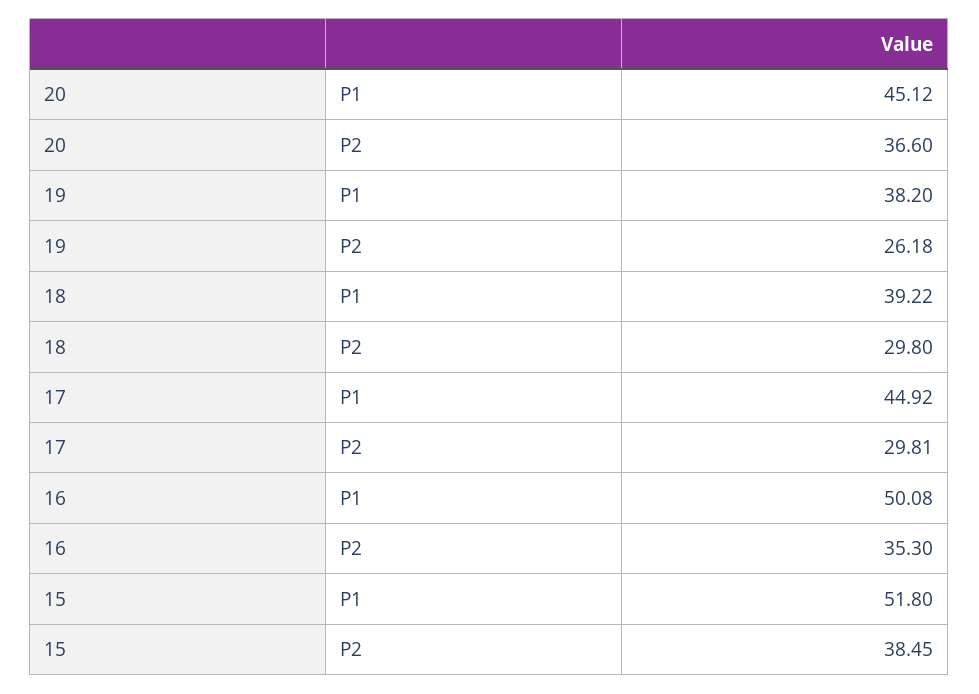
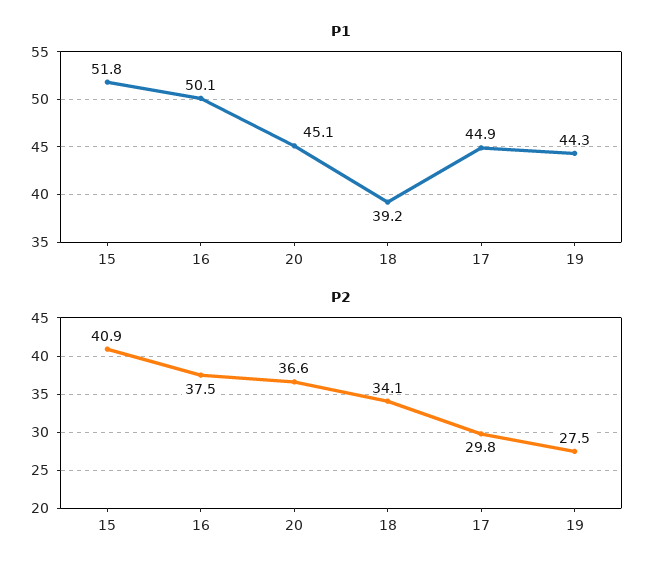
P1, 19: 38.2 -> 44.3
P2, 19: 26.18 -> 27.5
P2, 18: 29.8 -> 34.1
P2, 16: 35.3 -> 37.5
P2, 15: 38.45 -> 40.9

